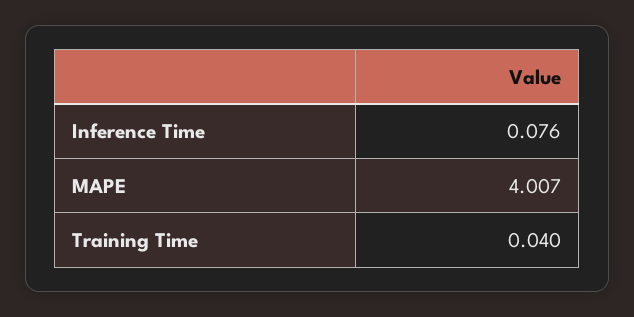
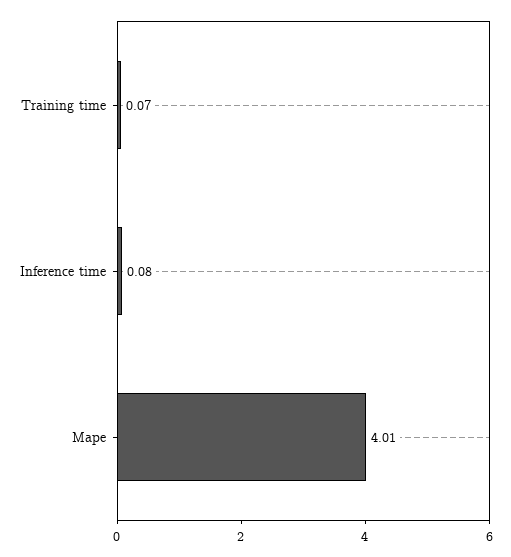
Training Time: 0.04 -> 0.07

